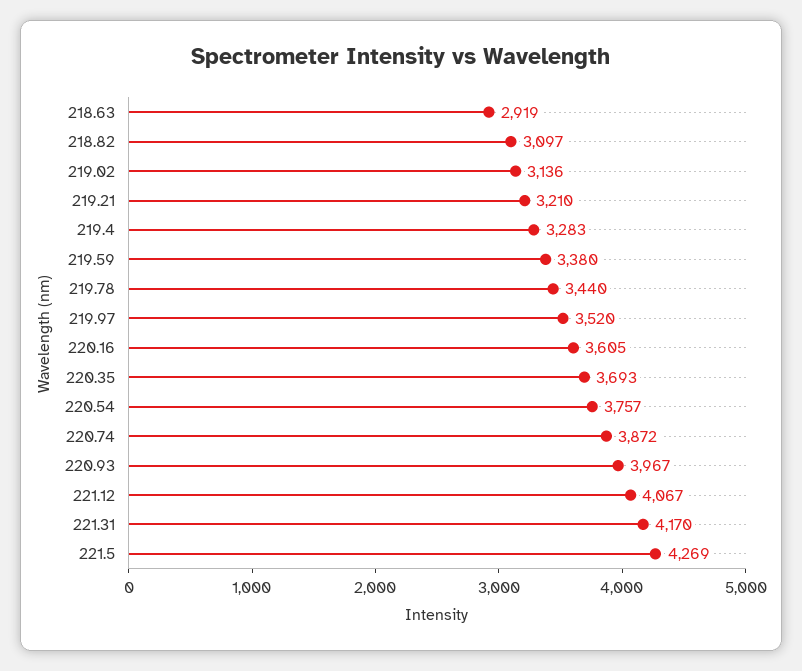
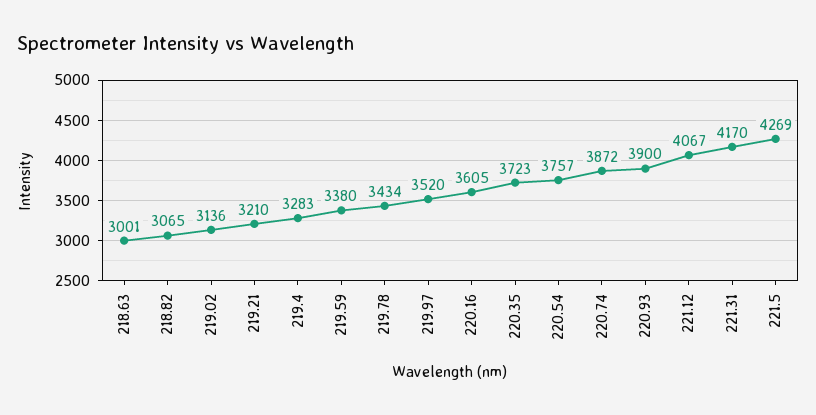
218.63: 2919 -> 3001
218.82: 3097 -> 3065
219.78: 3440 -> 3434
220.35: 3693 -> 3723
220.93: 3967 -> 3900

